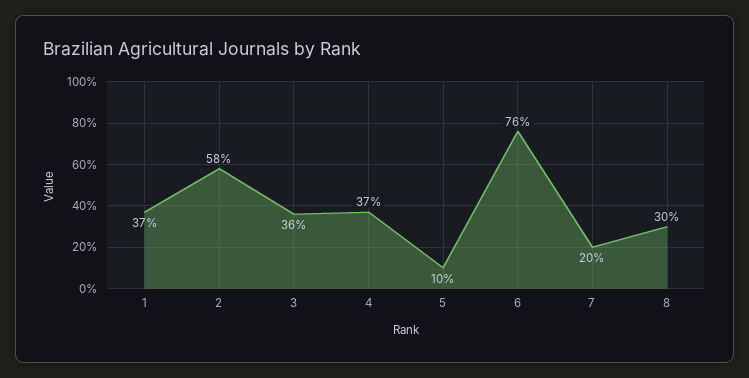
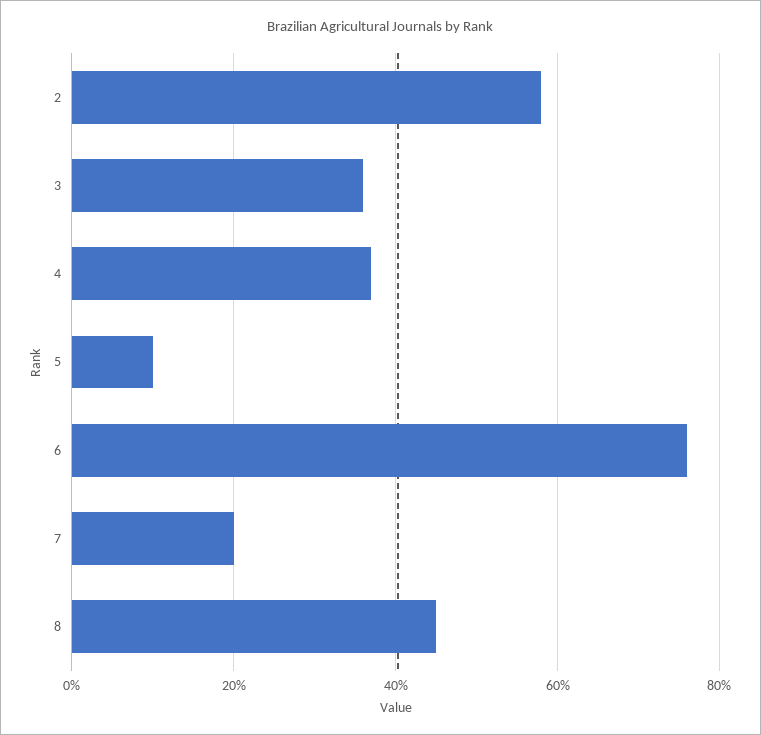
1: 37 -> none
8: 30 -> 45

